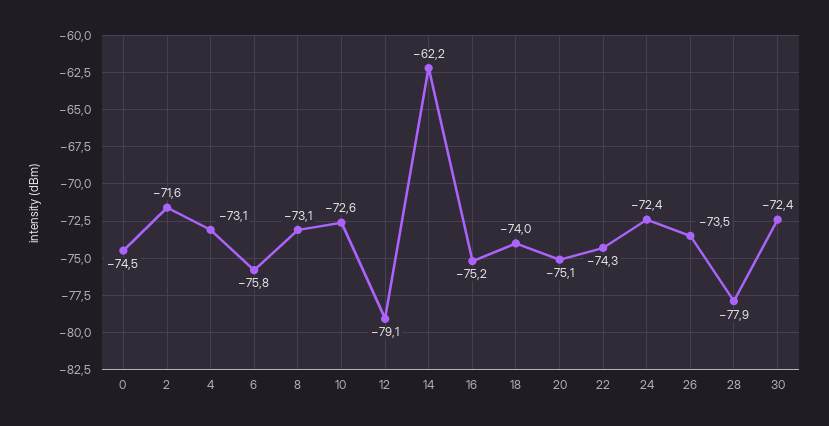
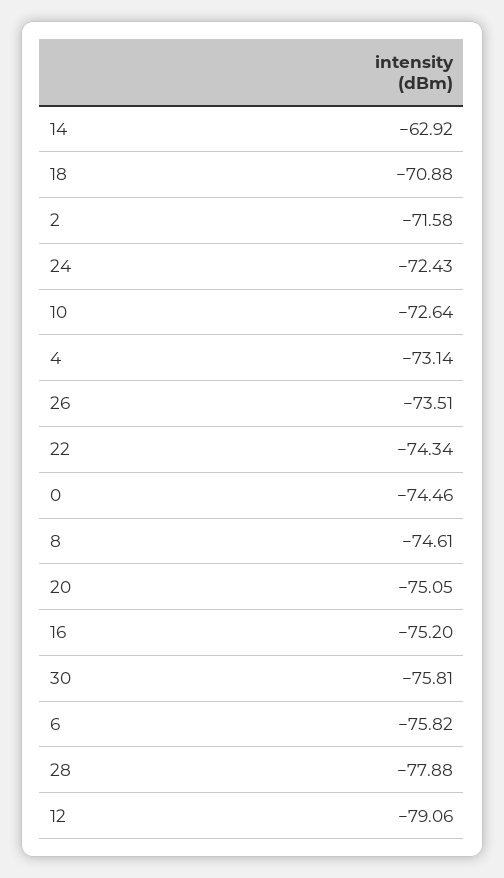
8: -73.1 -> -74.61
14: -62.2 -> -62.92
18: -74 -> -70.88
30: -72.4 -> -75.81

